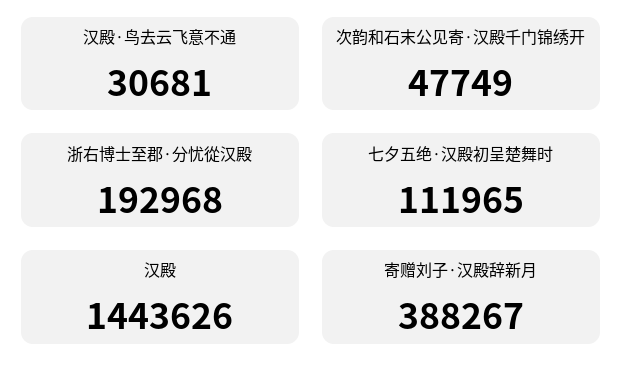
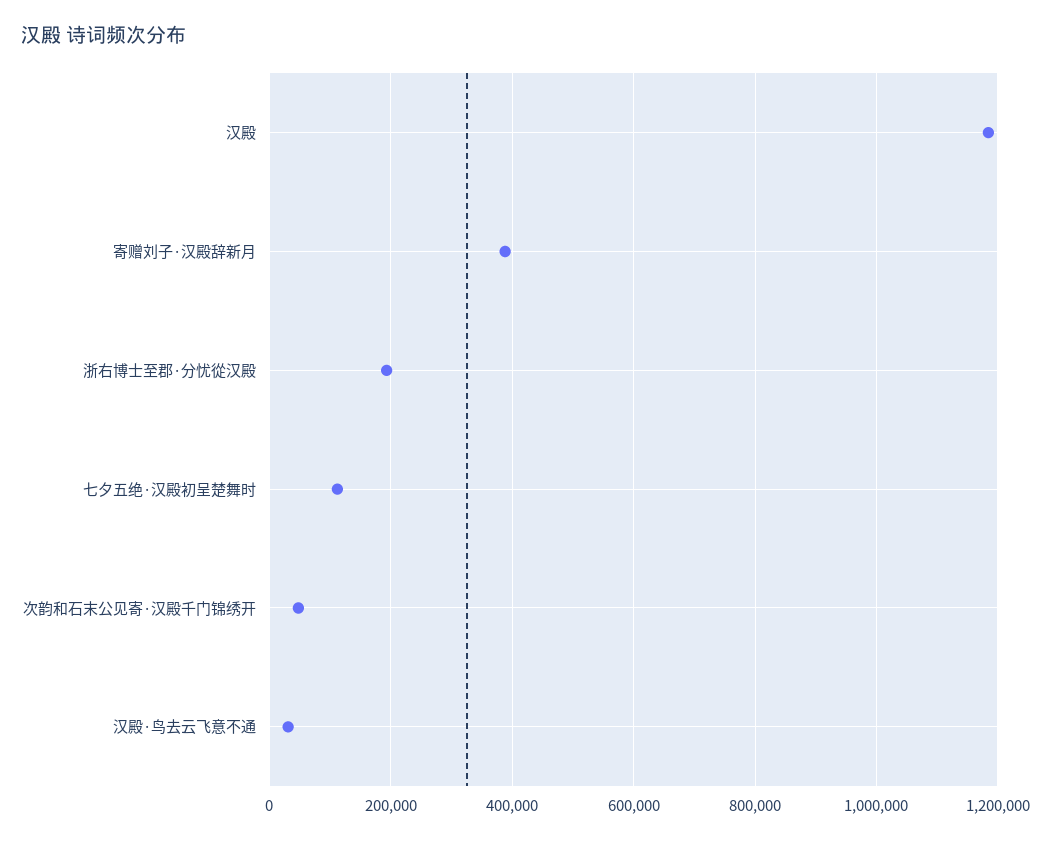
汉殿: 1443626 -> 1180000

